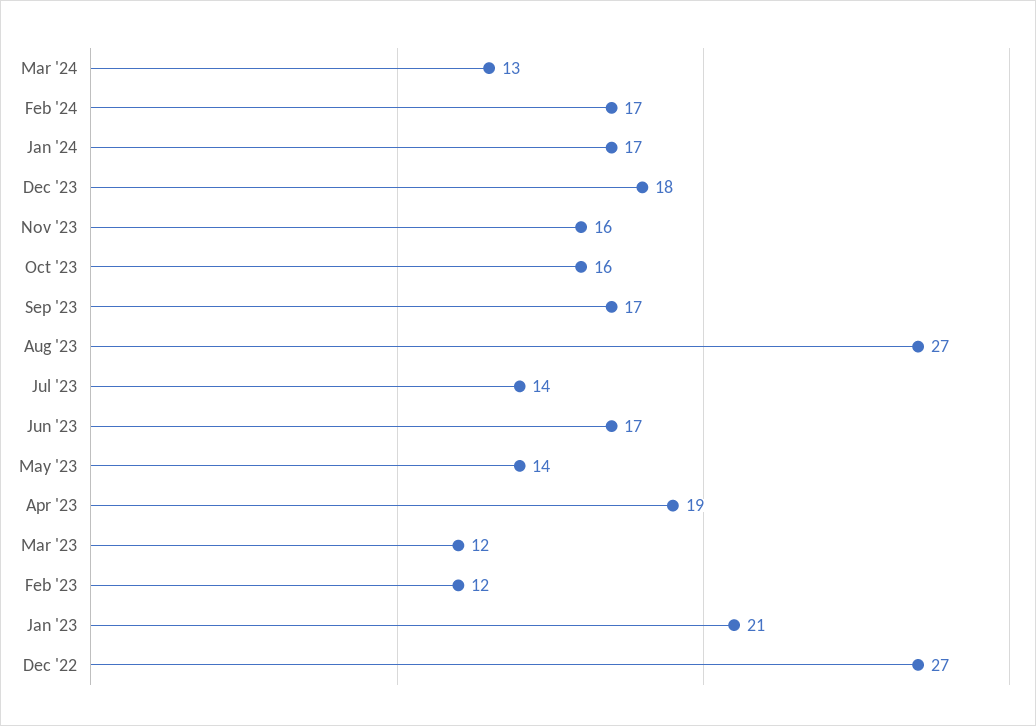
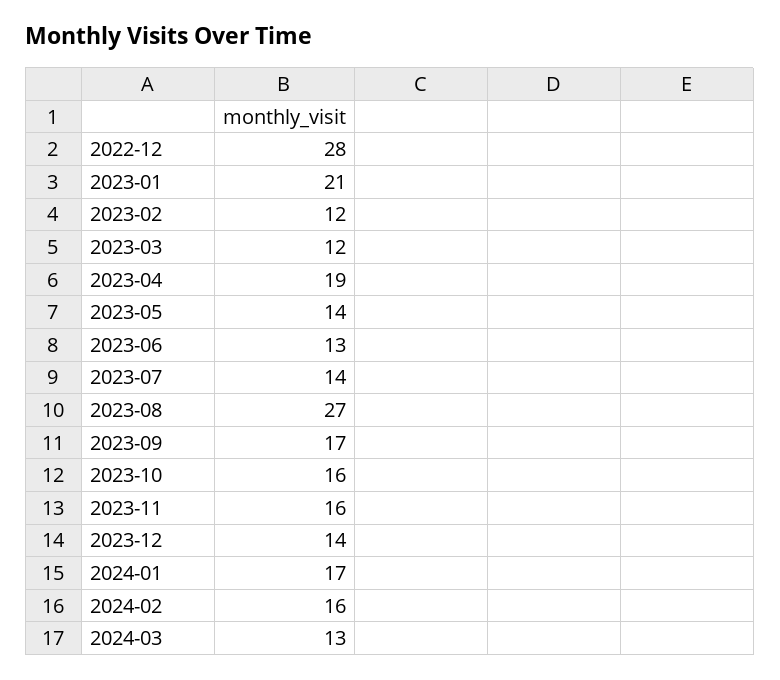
Feb '24: 17 -> 16
Dec '23: 18 -> 14
Jun '23: 17 -> 13
Dec '22: 27 -> 28

